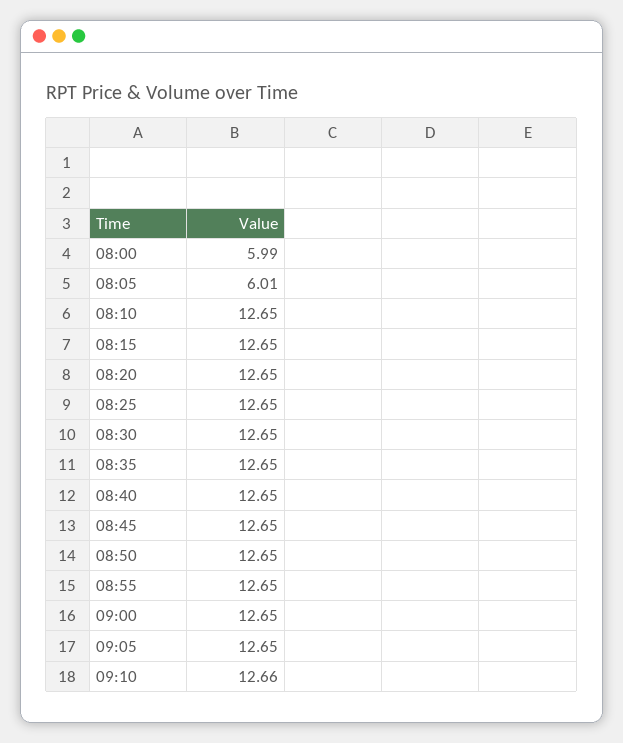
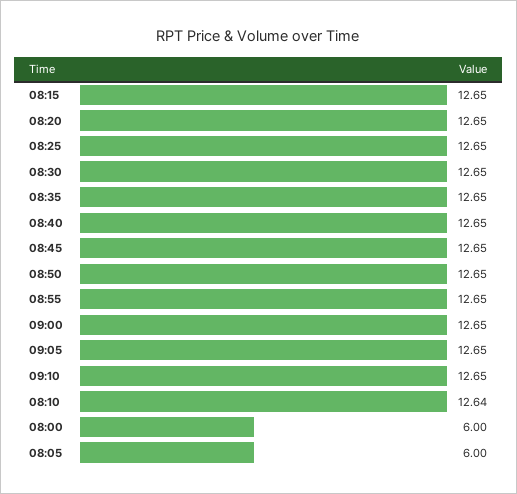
08:00: 5.99 -> 6
08:05: 6.01 -> 6
08:10: 12.65 -> 12.64
09:10: 12.66 -> 12.65

